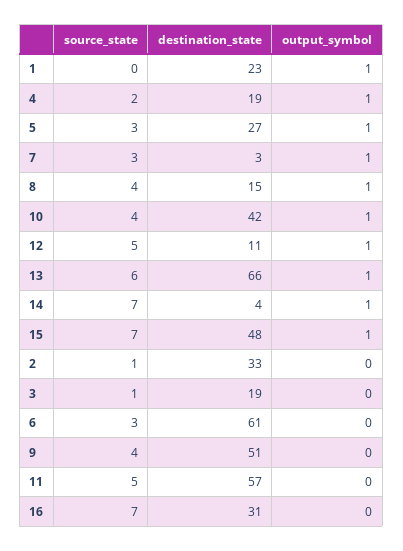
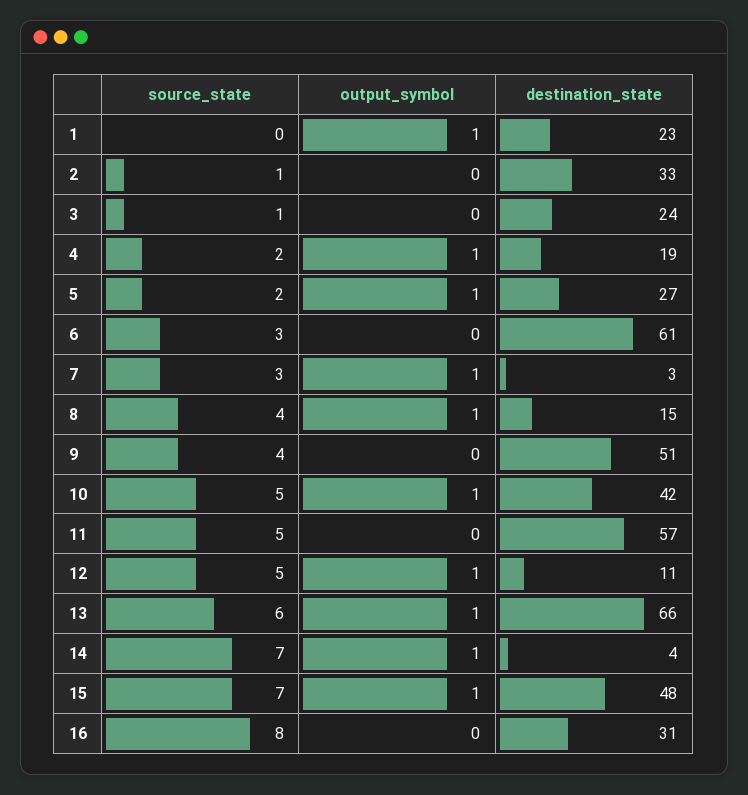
source_state, 5: 3 -> 2
source_state, 10: 4 -> 5
destination_state, 3: 19 -> 24
source_state, 16: 7 -> 8

